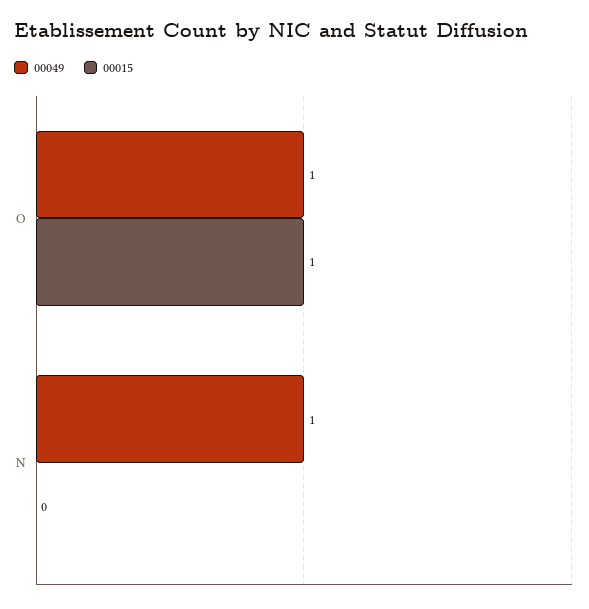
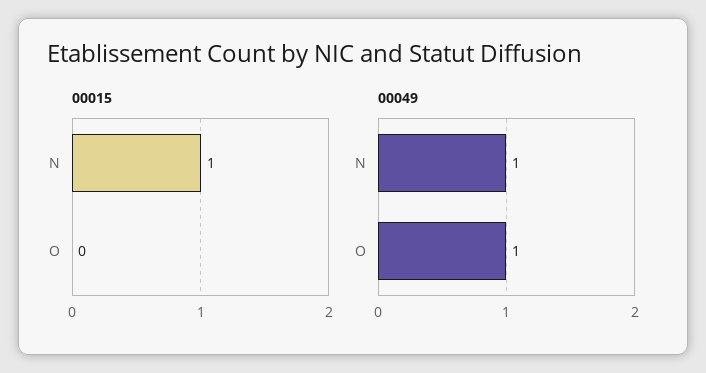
00015, O: 1 -> 0
00015, N: 0 -> 1

